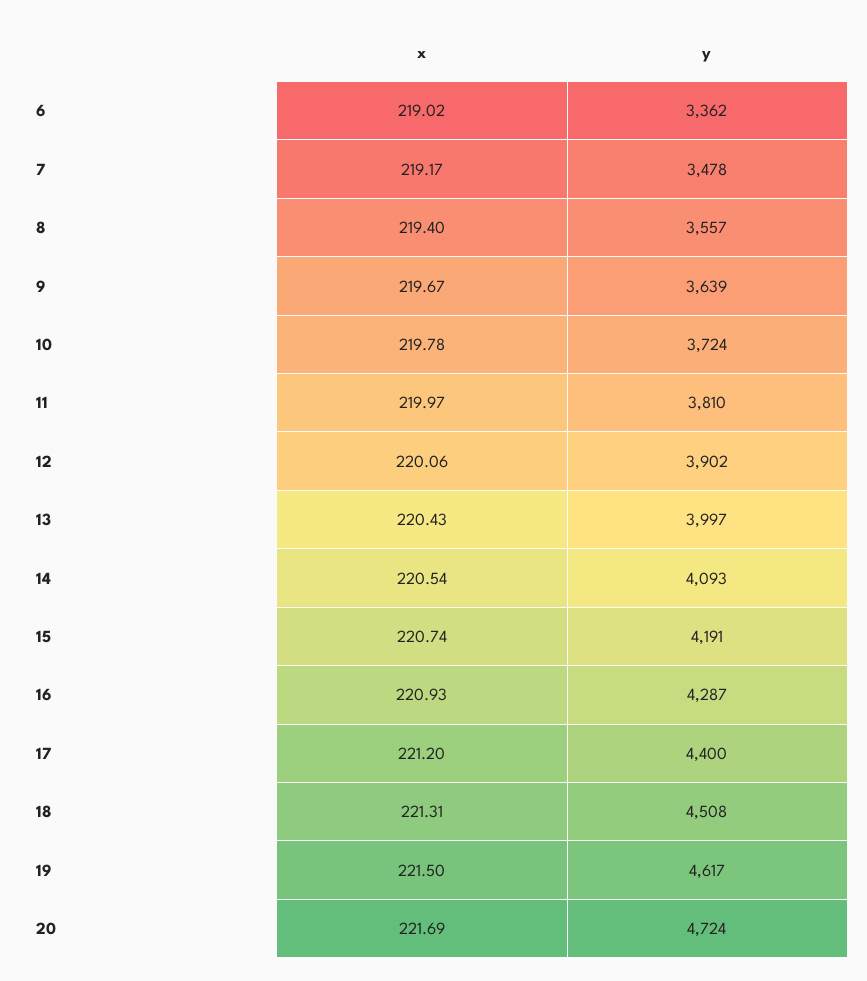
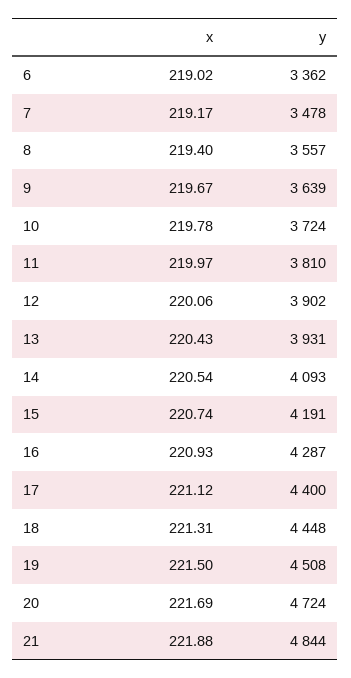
y, 13: 3997 -> 3931
x, 17: 221.2 -> 221.12
y, 18: 4508 -> 4448
y, 19: 4617 -> 4508
x, 21: none -> 221.88
y, 21: none -> 4844

